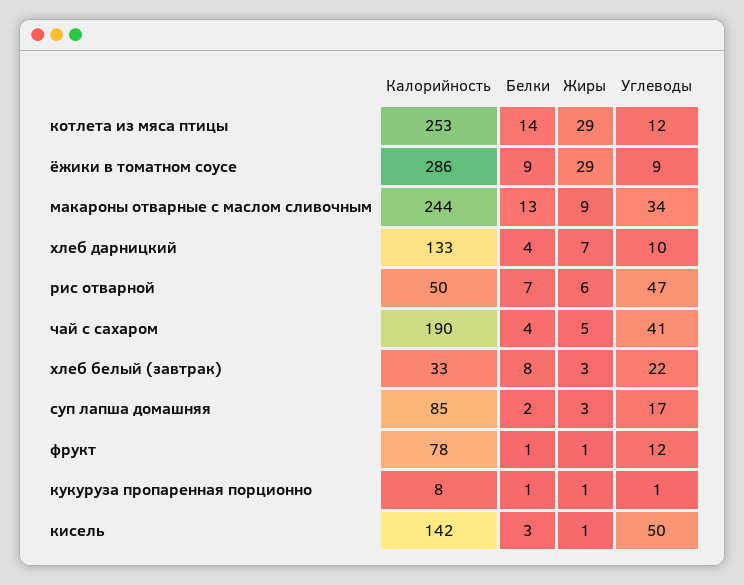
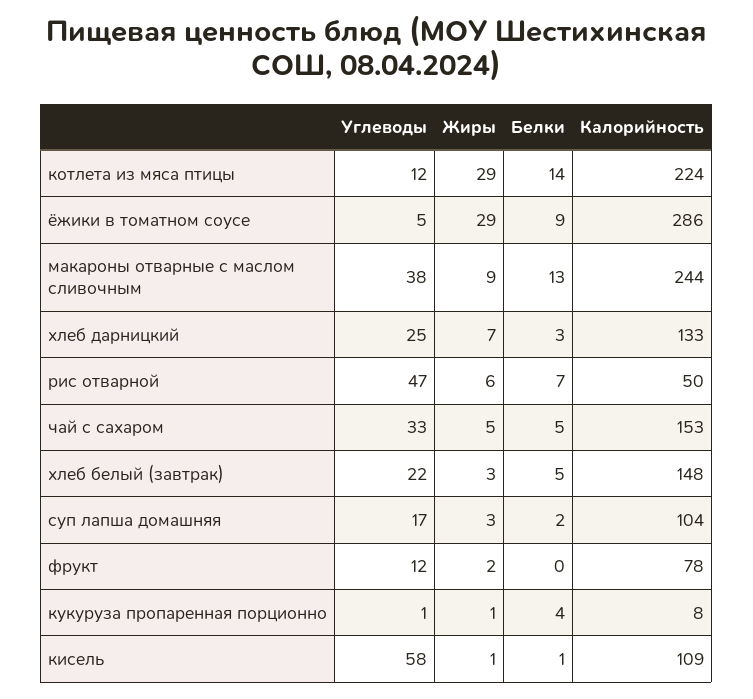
Калорийность, котлета из мяса птицы: 253 -> 224
Углеводы, ёжики в томатном соусе: 9 -> 5
Углеводы, макароны отварные с маслом сливочным: 34 -> 38
Белки, хлеб дарницкий: 4 -> 3
Углеводы, хлеб дарницкий: 10 -> 25
Калорийность, чай с сахаром: 190 -> 153
Белки, чай с сахаром: 4 -> 5
Углеводы, чай с сахаром: 41 -> 33
Калорийность, хлеб белый (завтрак): 33 -> 148
Белки, хлеб белый (завтрак): 8 -> 5
Калорийность, суп лапша домашняя: 85 -> 104
Белки, фрукт: 1 -> 0
Жиры, фрукт: 1 -> 2
Белки, кукуруза пропаренная порционно: 1 -> 4
Калорийность, кисель: 142 -> 109
Белки, кисель: 3 -> 1
Углеводы, кисель: 50 -> 58

